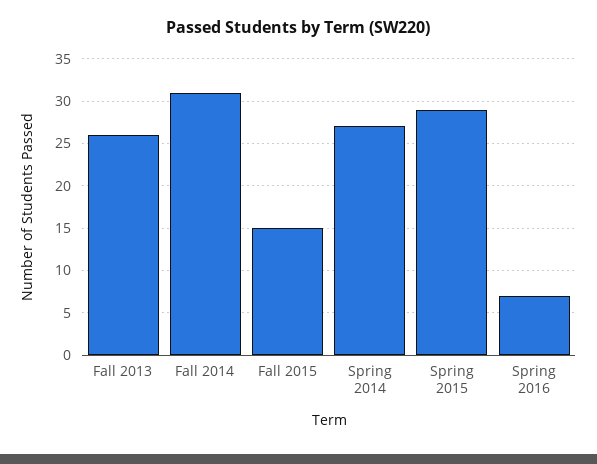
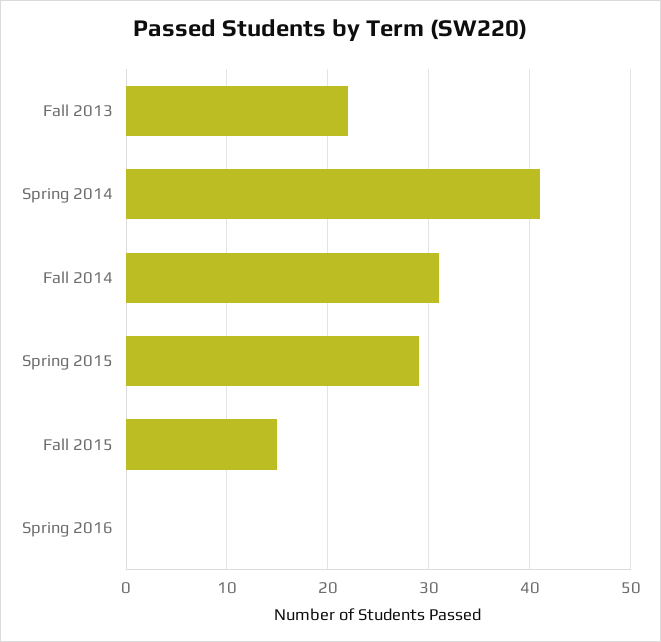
Fall 2013: 26 -> 22
Spring 2014: 27 -> 41
Spring 2016: 7 -> 0

